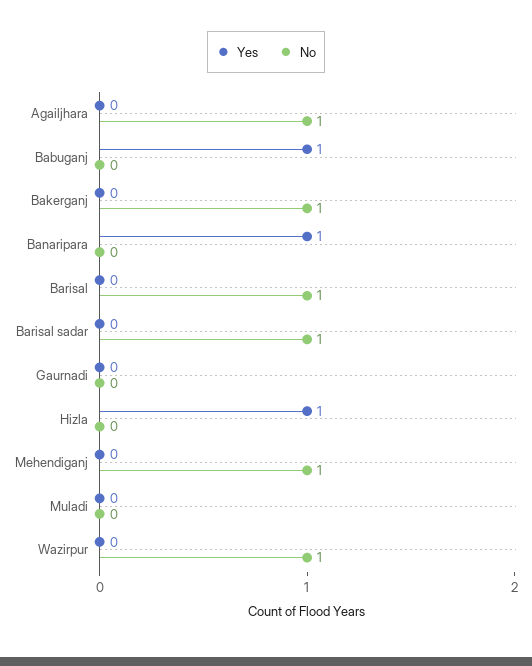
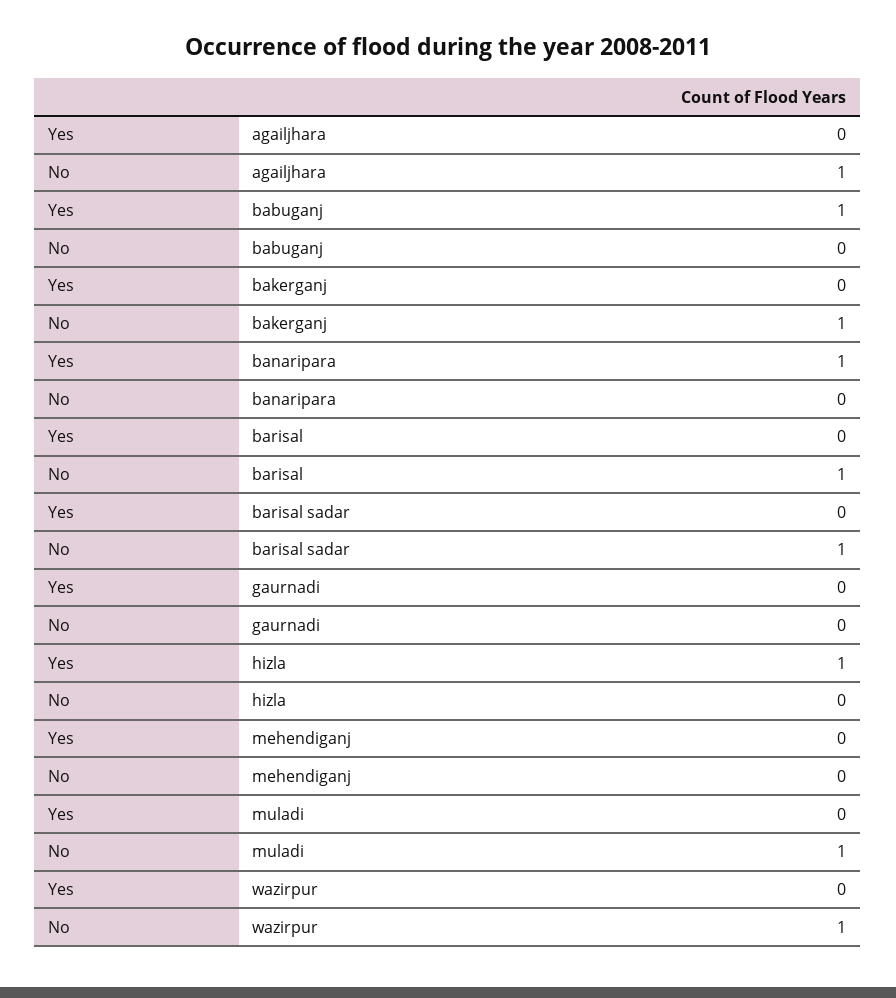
No, Mehendiganj: 1 -> 0
No, Muladi: 0 -> 1

